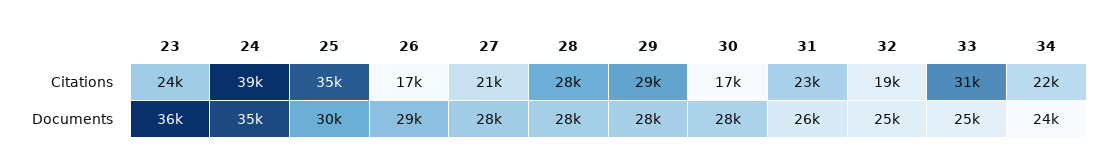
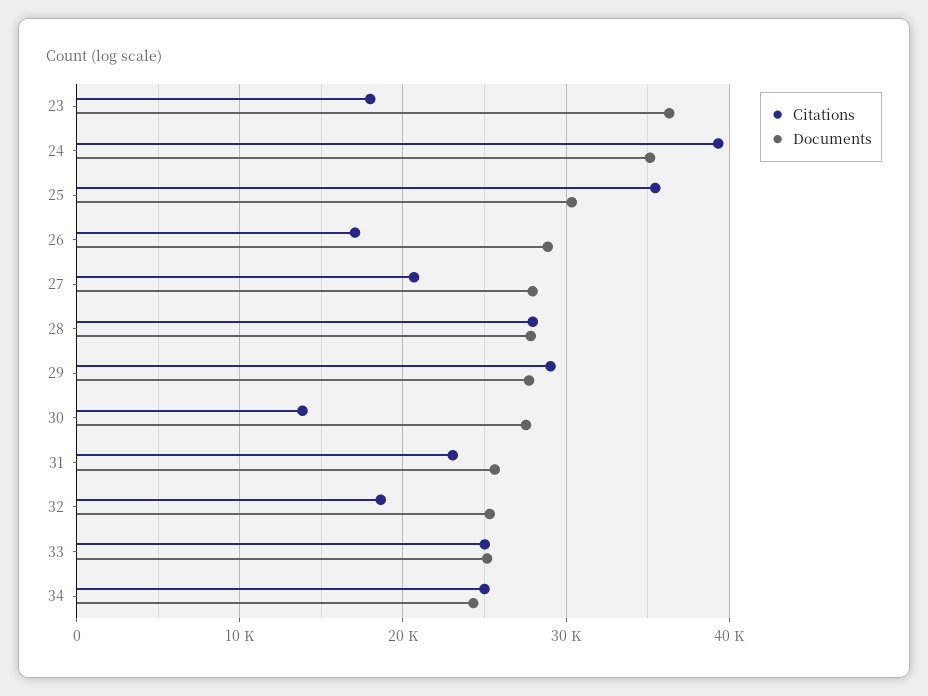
Citations, 23: 24000 -> 18000
Citations, 30: 17000 -> 14000
Citations, 33: 31000 -> 25000
Citations, 34: 22000 -> 25000

